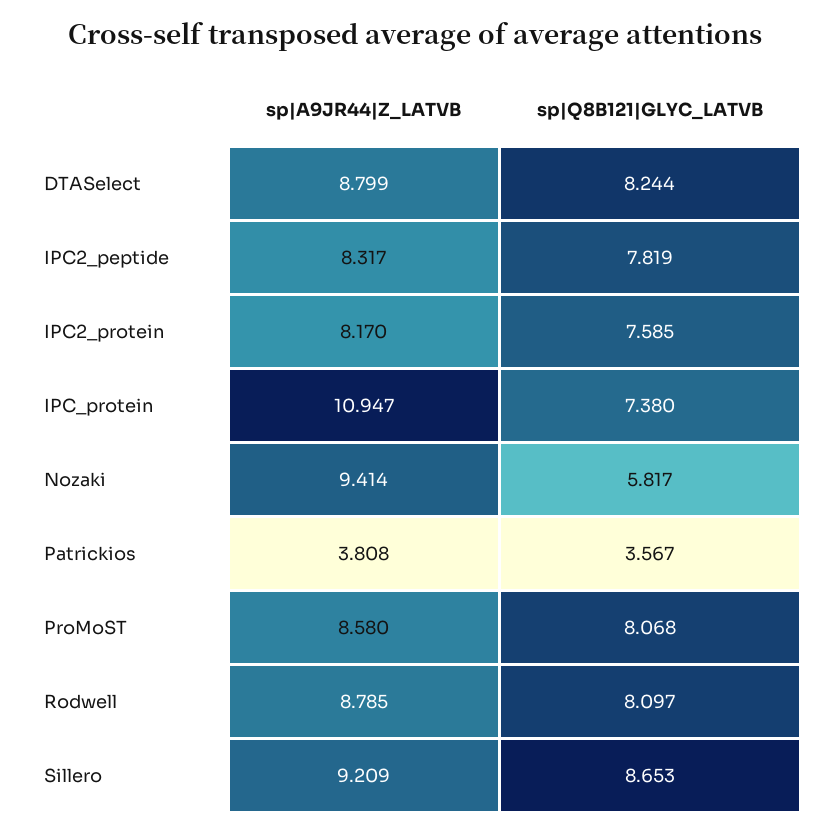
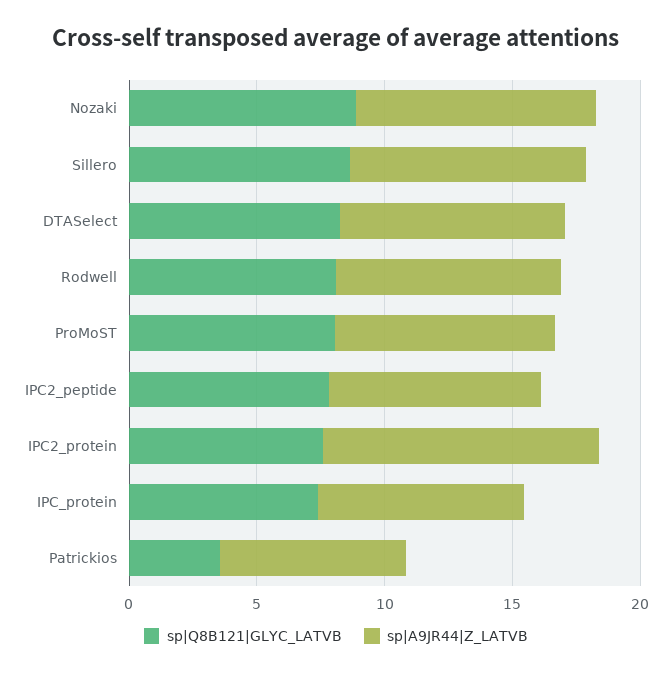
sp|A9JR44|Z_LATVB, IPC2_protein: 8.17 -> 11
sp|A9JR44|Z_LATVB, IPC_protein: 10.947 -> 8
sp|Q8B121|GLYC_LATVB, Nozaki: 5.817 -> 9
sp|A9JR44|Z_LATVB, Patrickios: 3.808 -> 7

